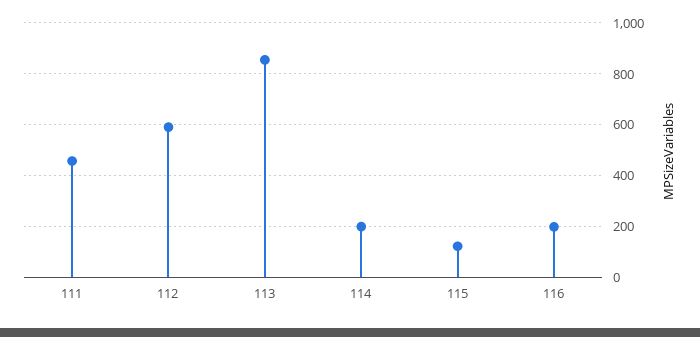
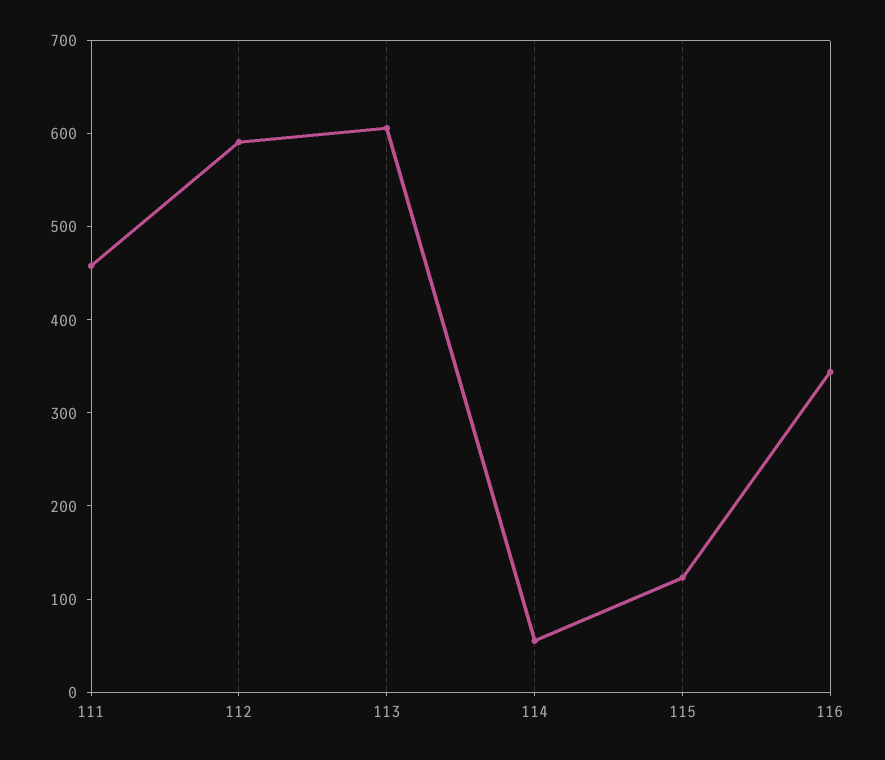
113: 850 -> 600
114: 200 -> 60
116: 200 -> 340

